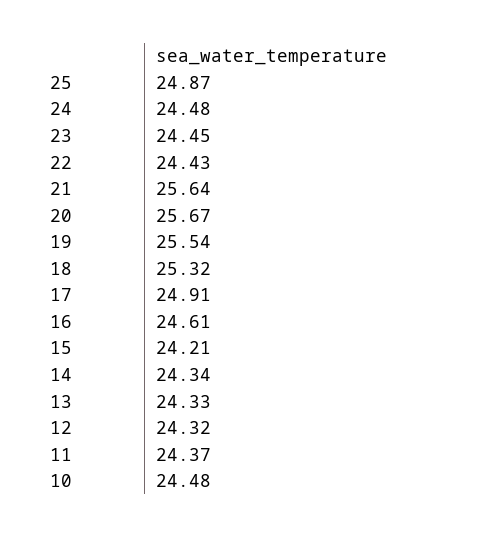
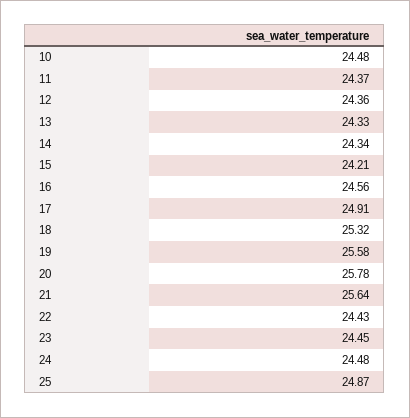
20: 25.67 -> 25.78
19: 25.54 -> 25.58
16: 24.61 -> 24.56
12: 24.32 -> 24.36

